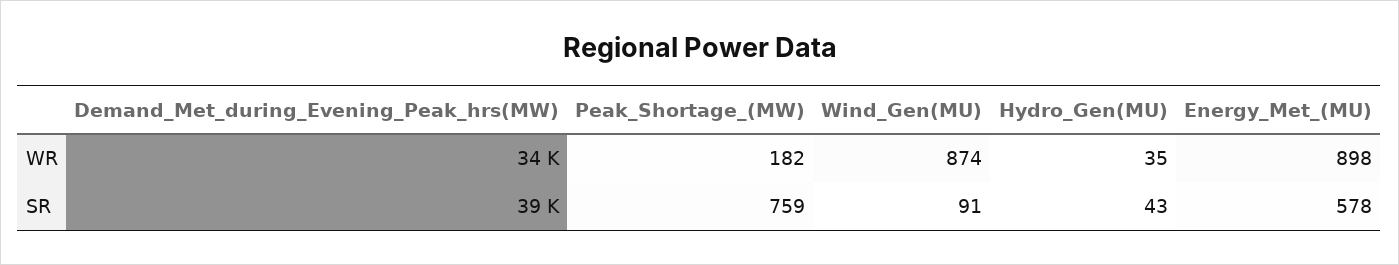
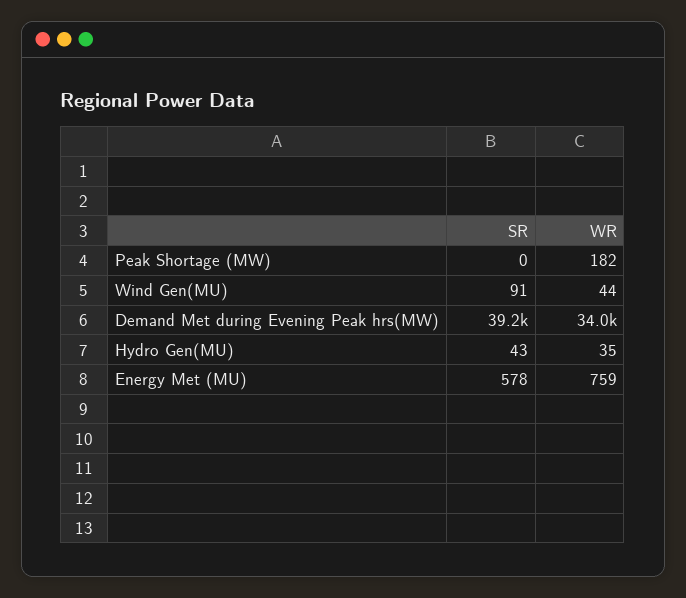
Wind_Gen(MU), WR: 874 -> 44
Energy_Met_(MU), WR: 898 -> 759
Peak_Shortage_(MW), SR: 759 -> 0

